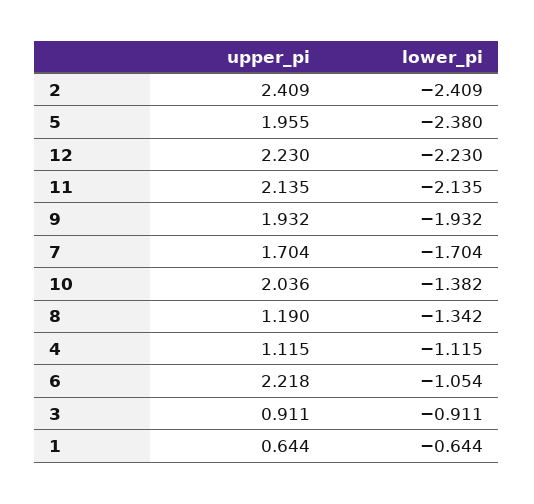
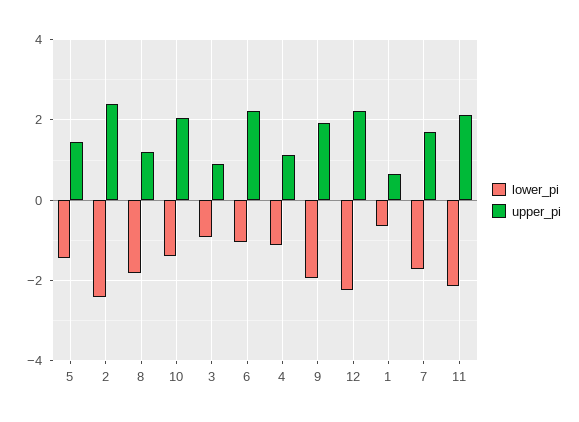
upper_pi, 5: 1.955 -> 1.4
lower_pi, 5: -2.38 -> -1.4
lower_pi, 8: -1.342 -> -1.8

